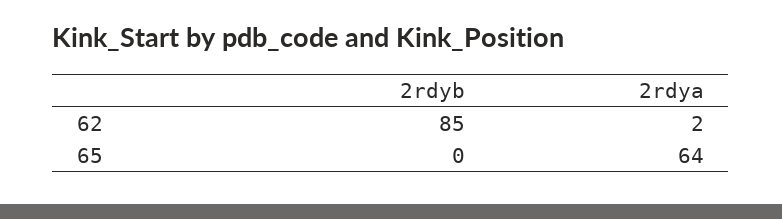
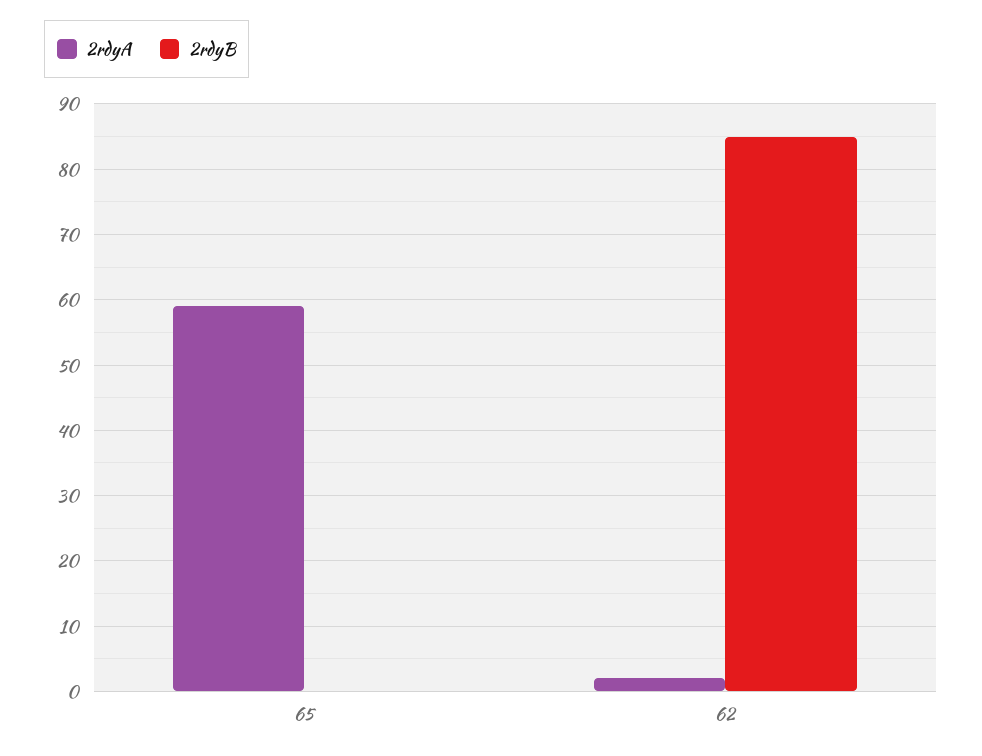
2rdya, 65: 64 -> 59

